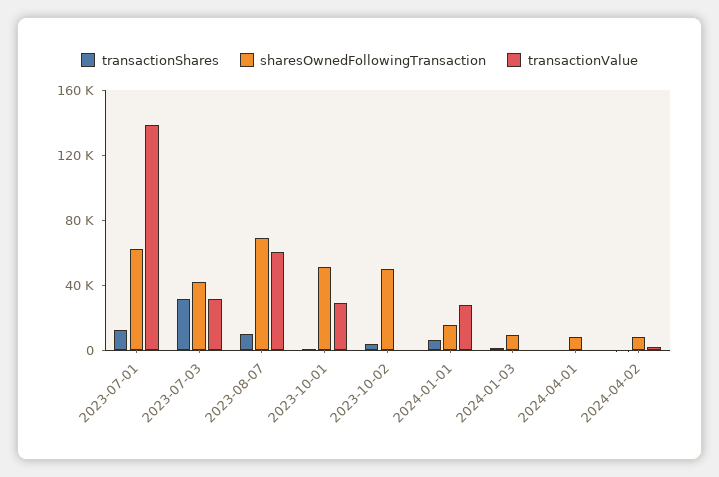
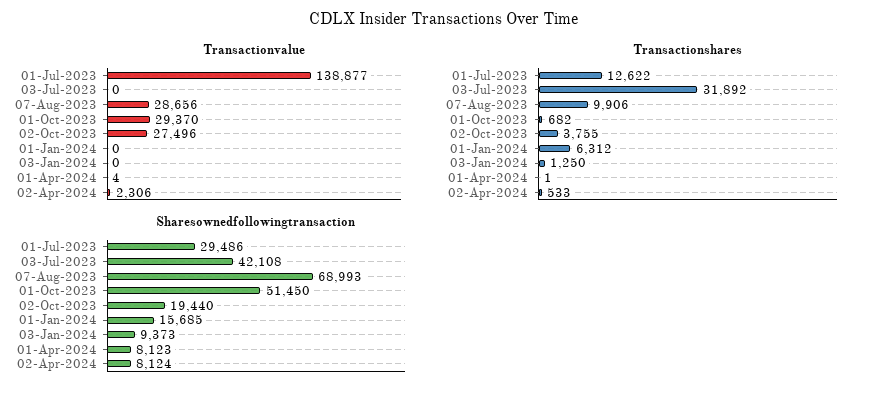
sharesOwnedFollowingTransaction, 2023-07-01: 60000 -> 29486
transactionValue, 2023-07-03: 30000 -> 0
transactionValue, 2023-08-07: 60000 -> 28656
sharesOwnedFollowingTransaction, 2023-10-02: 50000 -> 19440
transactionValue, 2023-10-02: 0 -> 27496
transactionValue, 2024-01-01: 30000 -> 0

